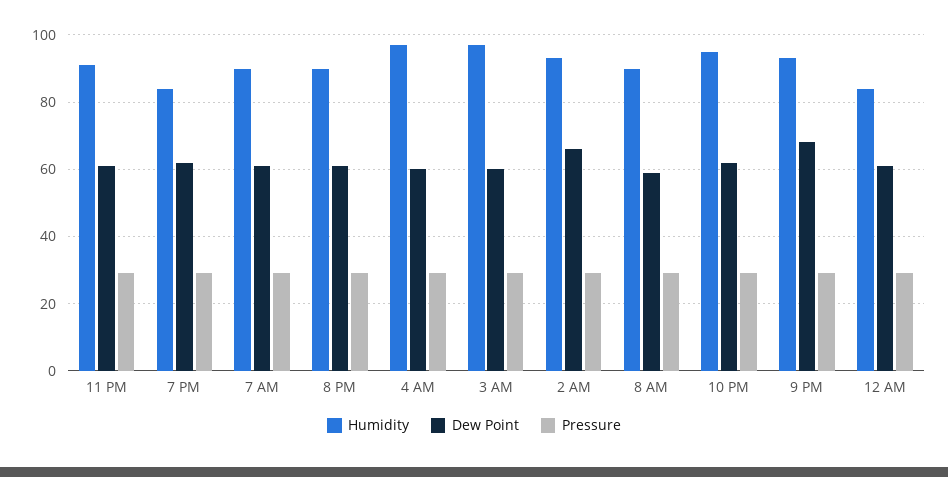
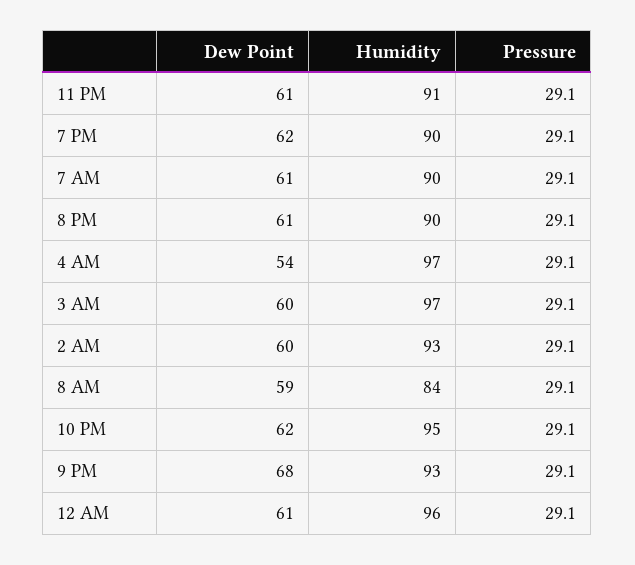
Humidity, 7 PM: 84 -> 90
Dew Point, 4 AM: 60 -> 54
Dew Point, 2 AM: 66 -> 60
Humidity, 8 AM: 90 -> 84
Humidity, 12 AM: 84 -> 96

